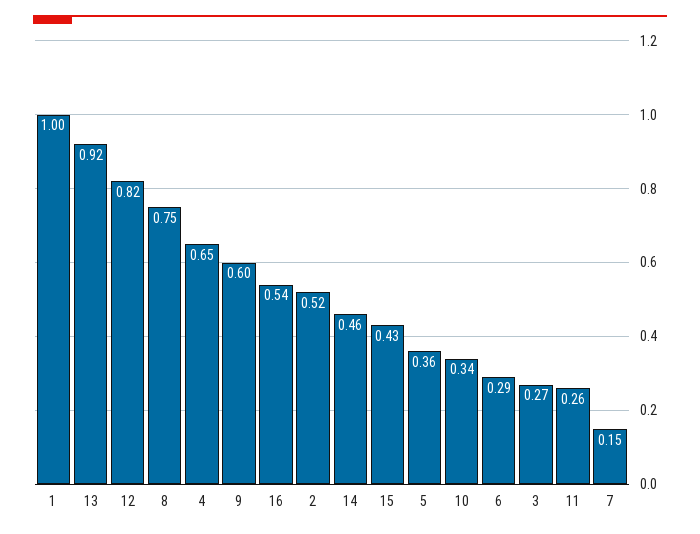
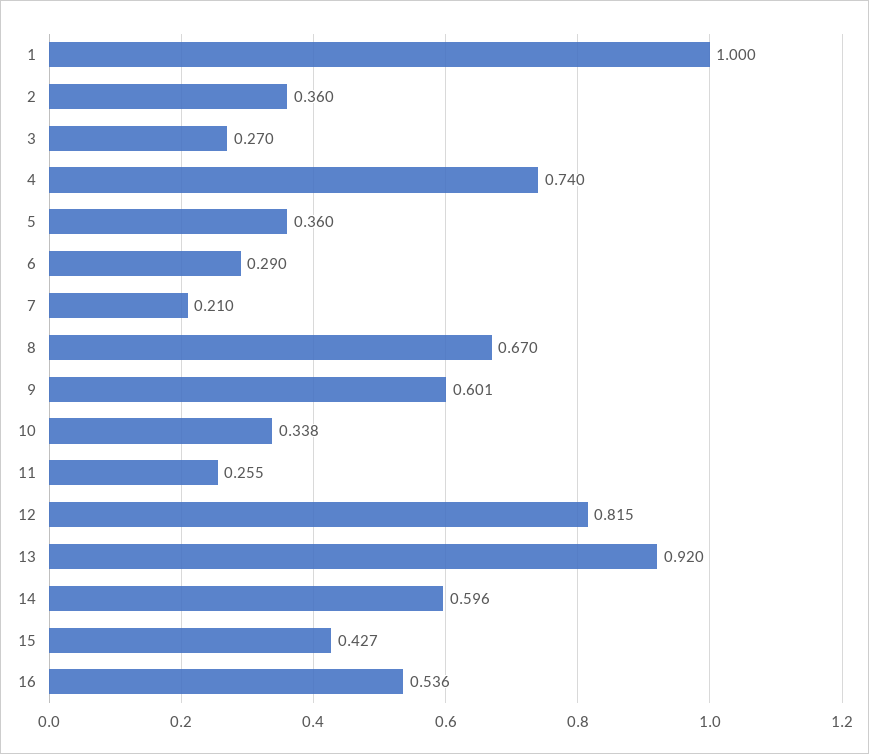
8: 0.75 -> 0.67
4: 0.65 -> 0.74
2: 0.52 -> 0.36
14: 0.46 -> 0.596
7: 0.15 -> 0.21

